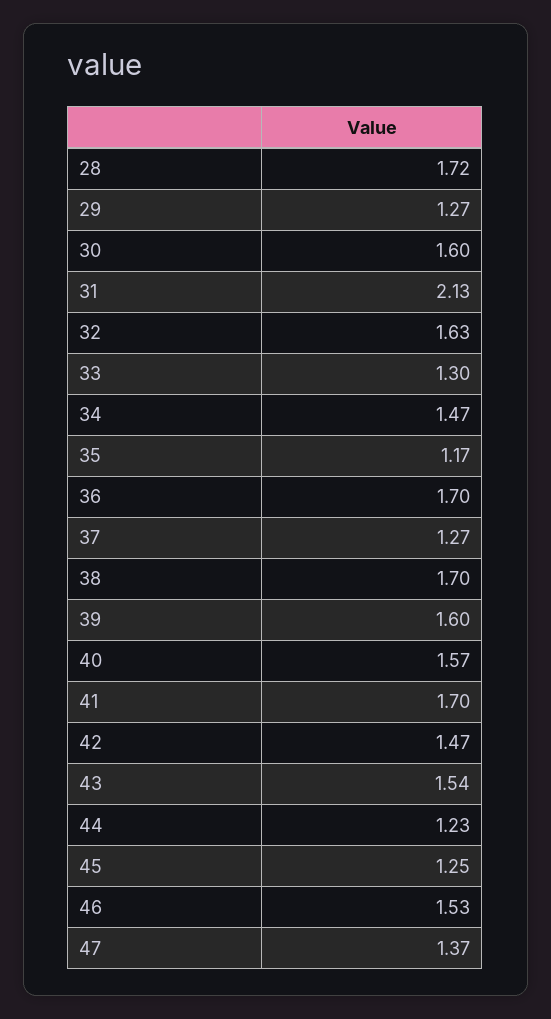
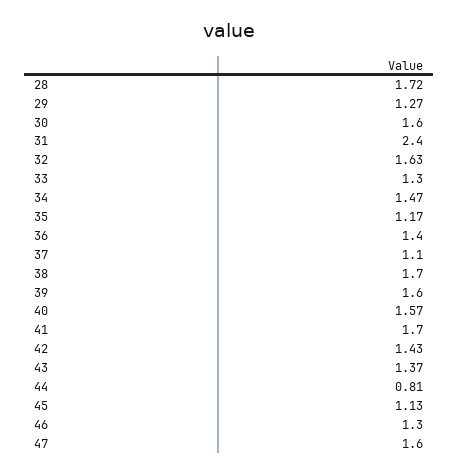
31: 2.13 -> 2.4
36: 1.7 -> 1.4
37: 1.27 -> 1.1
42: 1.47 -> 1.43
43: 1.54 -> 1.37
44: 1.23 -> 0.81
45: 1.25 -> 1.13
46: 1.53 -> 1.3
47: 1.37 -> 1.6

